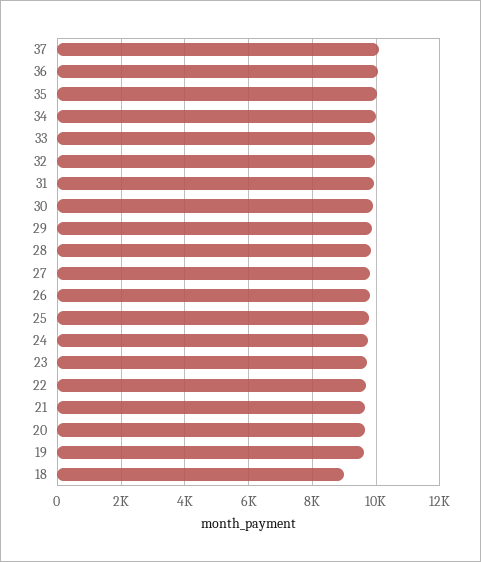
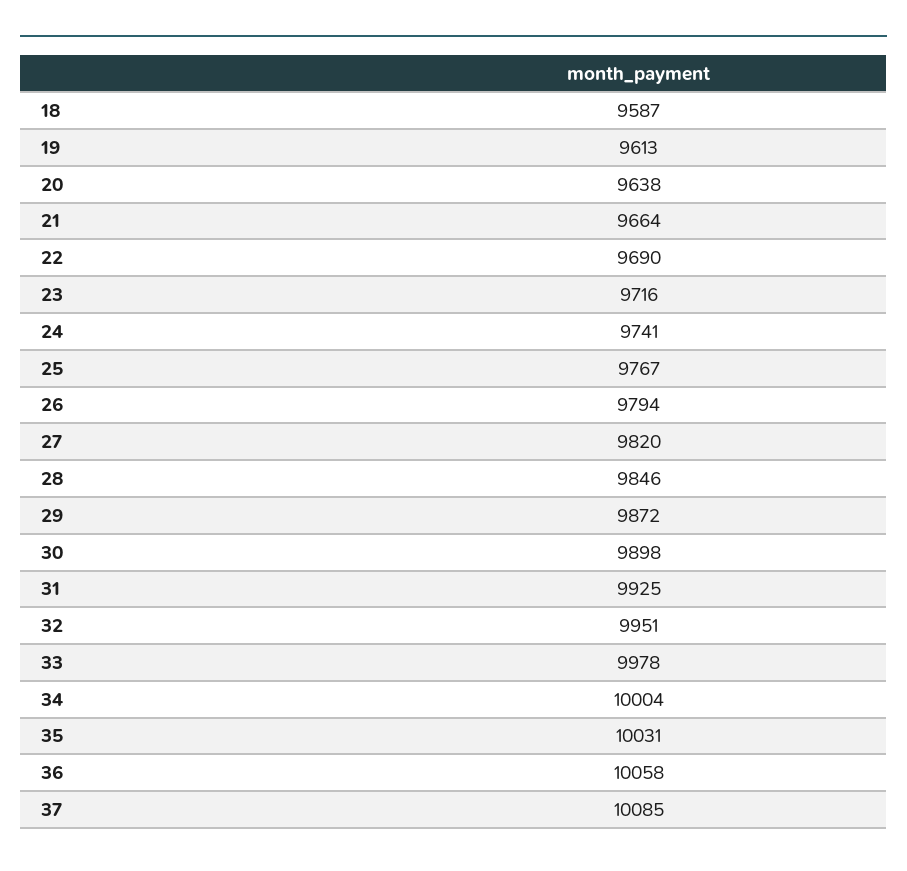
18: 9000 -> 9587

